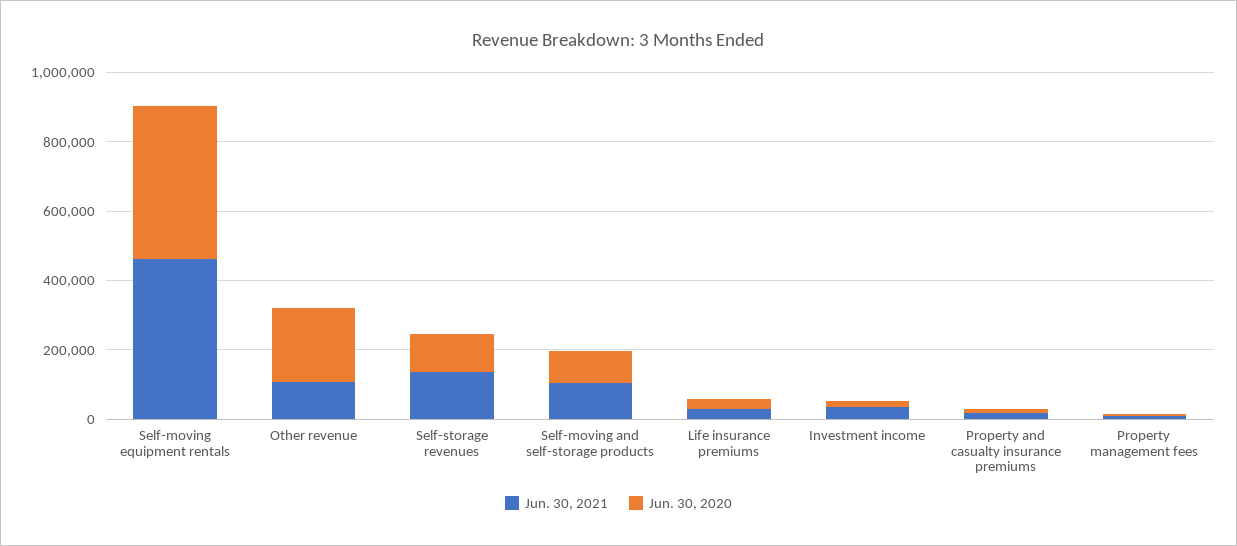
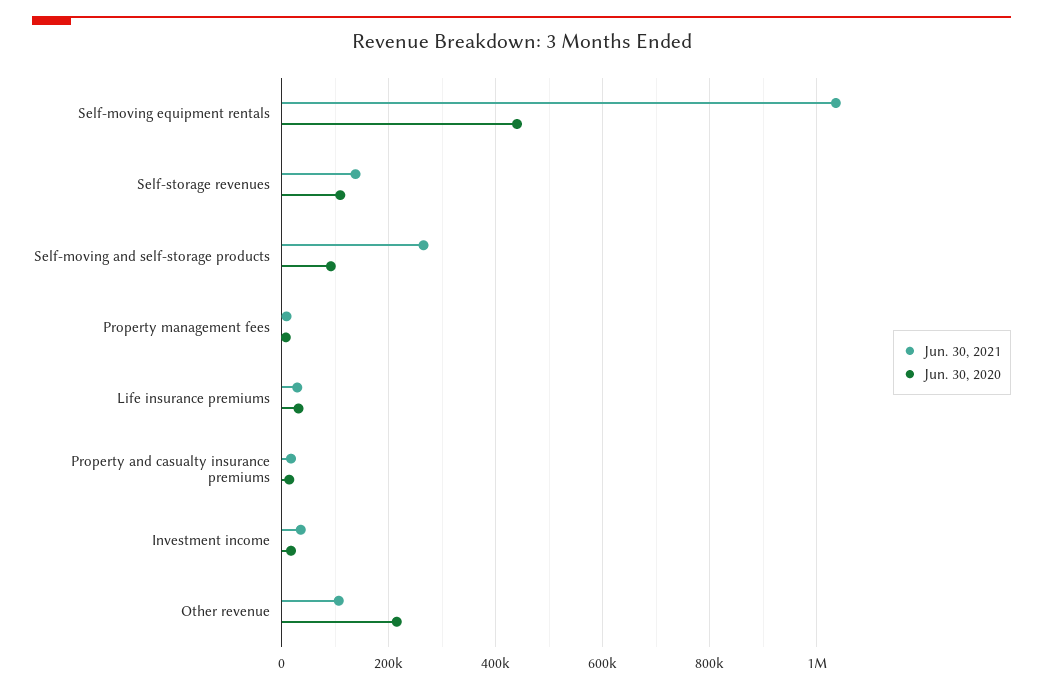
Jun. 30, 2021, Self-moving equipment rentals: 450000 -> 1040000
Jun. 30, 2021, Self-moving and self-storage products: 100000 -> 260000

